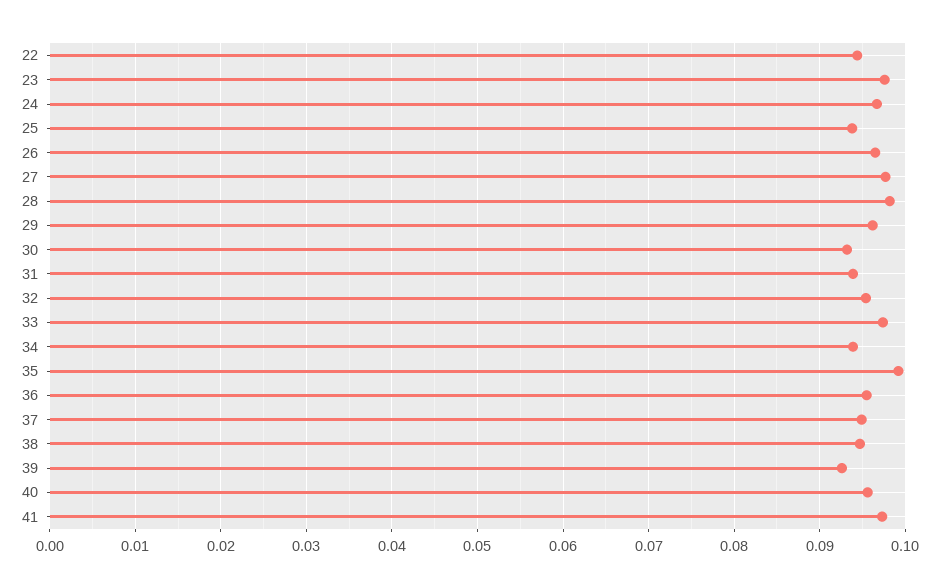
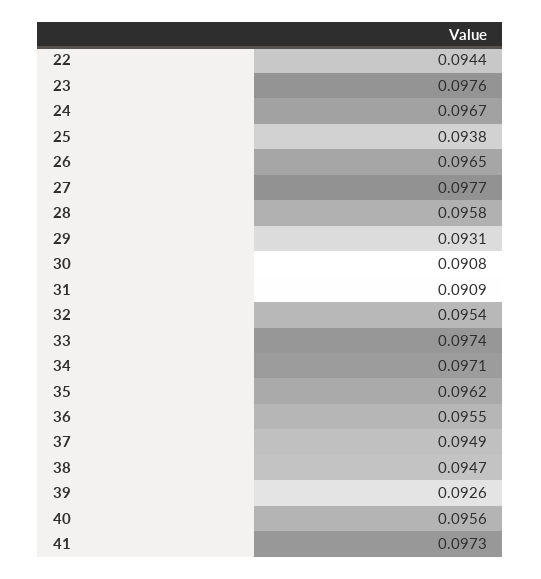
28: 0.098 -> 0.0958
29: 0.096 -> 0.0931
30: 0.093 -> 0.0908
31: 0.094 -> 0.0909
34: 0.094 -> 0.0971
35: 0.099 -> 0.0962

